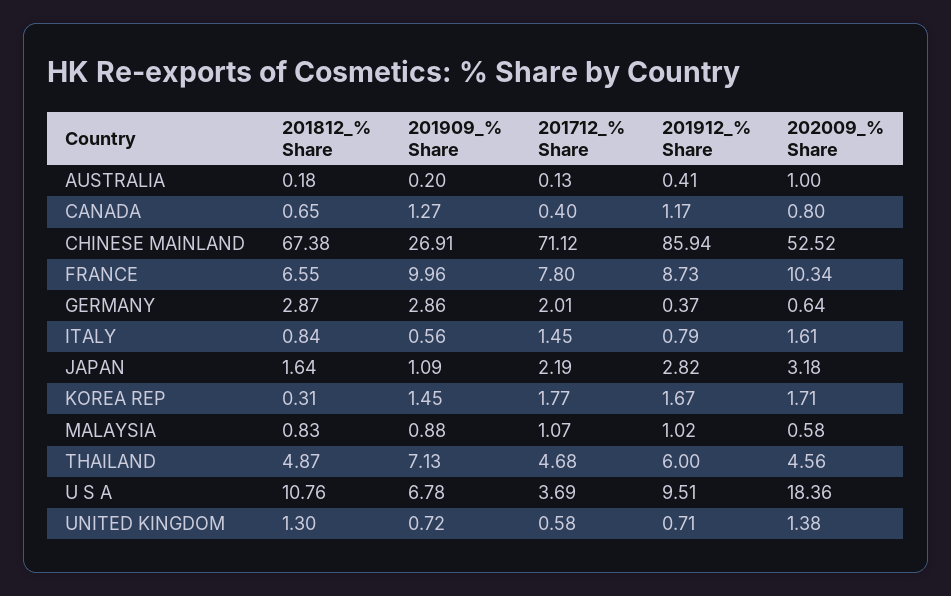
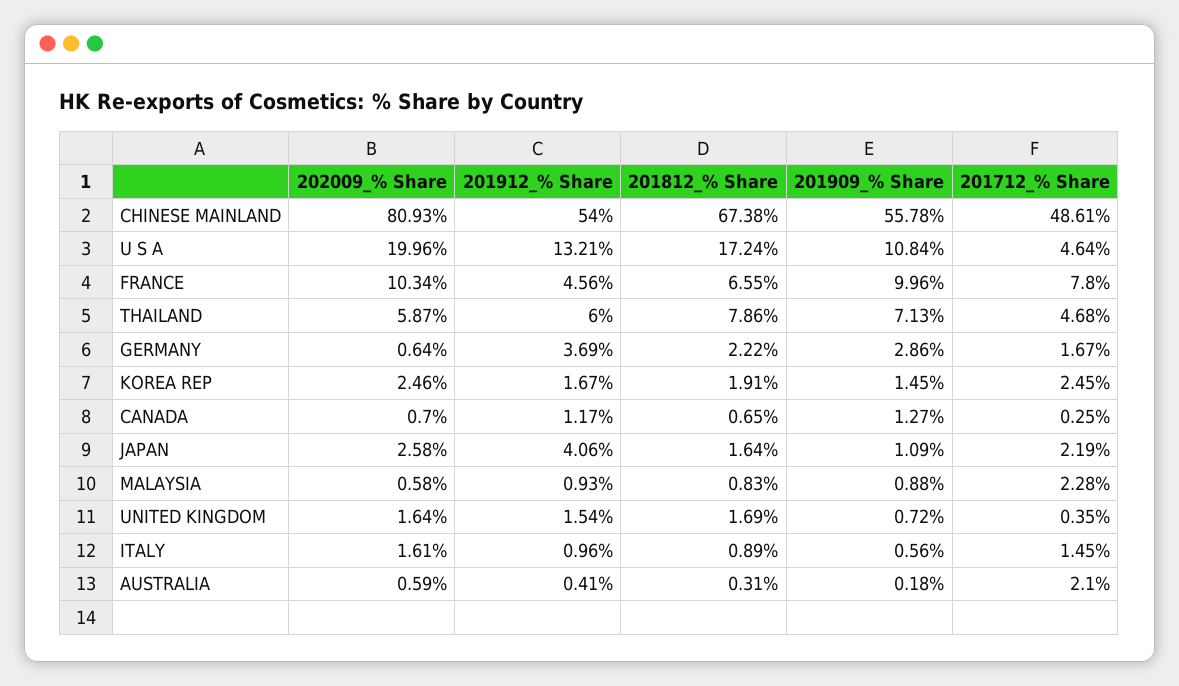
201812_% Share, AUSTRALIA: 0.18 -> 0.31
201909_% Share, AUSTRALIA: 0.2 -> 0.18
201712_% Share, AUSTRALIA: 0.13 -> 2.1
202009_% Share, AUSTRALIA: 1 -> 0.59
201712_% Share, CANADA: 0.4 -> 0.25
202009_% Share, CANADA: 0.8 -> 0.7
201909_% Share, CHINESE MAINLAND: 26.91 -> 55.78
201712_% Share, CHINESE MAINLAND: 71.12 -> 48.61
201912_% Share, CHINESE MAINLAND: 85.94 -> 54
202009_% Share, CHINESE MAINLAND: 52.52 -> 80.93
201912_% Share, FRANCE: 8.73 -> 4.56
201812_% Share, GERMANY: 2.87 -> 2.22
201712_% Share, GERMANY: 2.01 -> 1.67
201912_% Share, GERMANY: 0.37 -> 3.69
201812_% Share, ITALY: 0.84 -> 0.89
201912_% Share, ITALY: 0.79 -> 0.96
201912_% Share, JAPAN: 2.82 -> 4.06
202009_% Share, JAPAN: 3.18 -> 2.58
201812_% Share, KOREA REP: 0.31 -> 1.91
201712_% Share, KOREA REP: 1.77 -> 2.45
202009_% Share, KOREA REP: 1.71 -> 2.46
201712_% Share, MALAYSIA: 1.07 -> 2.28
201912_% Share, MALAYSIA: 1.02 -> 0.93
201812_% Share, THAILAND: 4.87 -> 7.86
202009_% Share, THAILAND: 4.56 -> 5.87
201812_% Share, U S A: 10.76 -> 17.24
201909_% Share, U S A: 6.78 -> 10.84
201712_% Share, U S A: 3.69 -> 4.64
201912_% Share, U S A: 9.51 -> 13.21
202009_% Share, U S A: 18.36 -> 19.96
201812_% Share, UNITED KINGDOM: 1.3 -> 1.69
201712_% Share, UNITED KINGDOM: 0.58 -> 0.35
201912_% Share, UNITED KINGDOM: 0.71 -> 1.54
202009_% Share, UNITED KINGDOM: 1.38 -> 1.64

